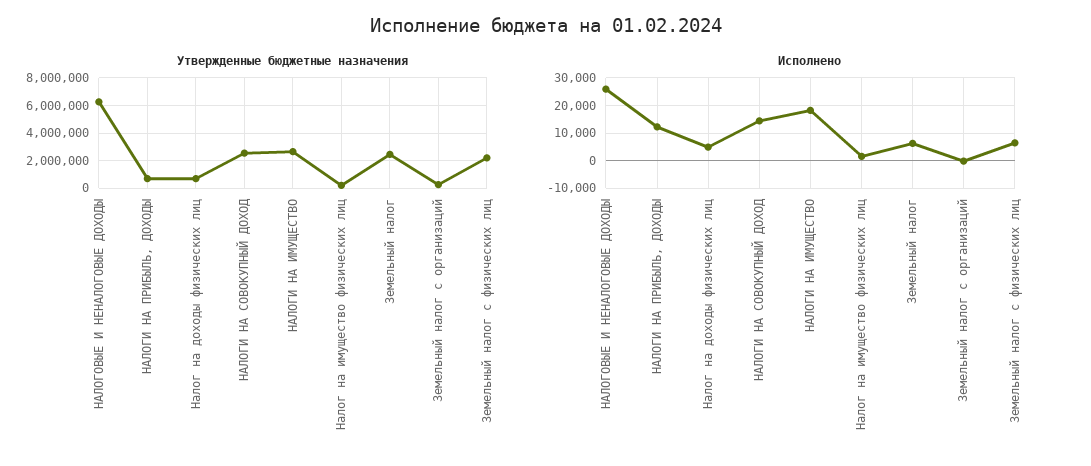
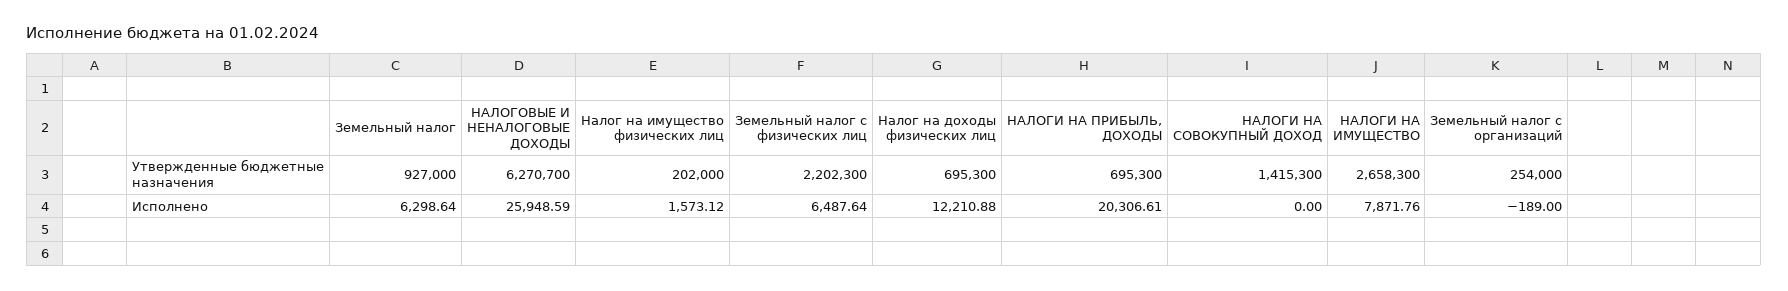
Утвержденные бюджетные назначения, НАЛОГИ НА СОВОКУПНЫЙ ДОХОД: 2500000 -> 1415300
Утвержденные бюджетные назначения, Земельный налог: 2500000 -> 927000
Исполнено, НАЛОГИ НА ПРИБЫЛЬ, ДОХОДЫ: 12500 -> 20306.61
Исполнено, Налог на доходы физических лиц: 5000 -> 12210.88
Исполнено, НАЛОГИ НА СОВОКУПНЫЙ ДОХОД: 15000 -> 0
Исполнено, НАЛОГИ НА ИМУЩЕСТВО: 17500 -> 7871.76

